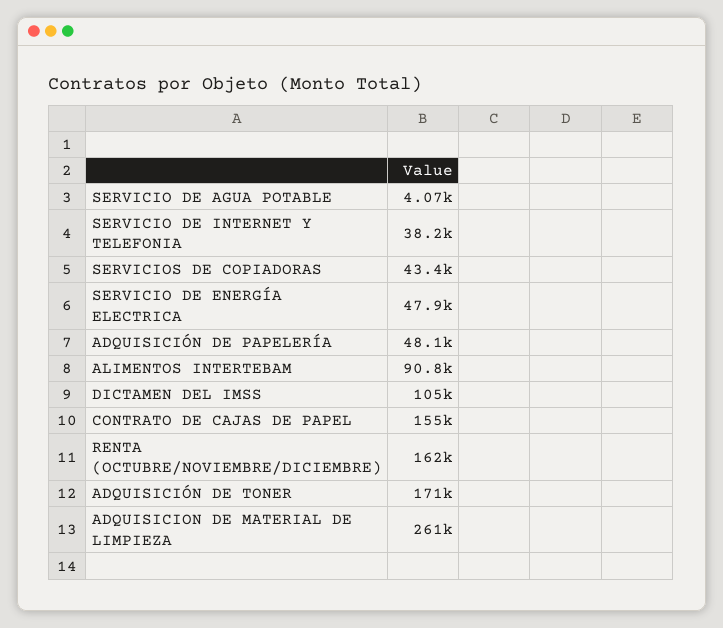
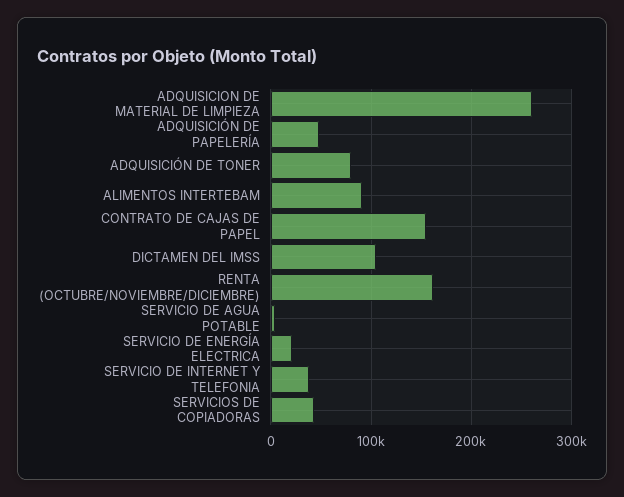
SERVICIO DE ENERGÍA ELECTRICA: 47900 -> 20000
ADQUISICIÓN DE TONER: 171000 -> 80000

